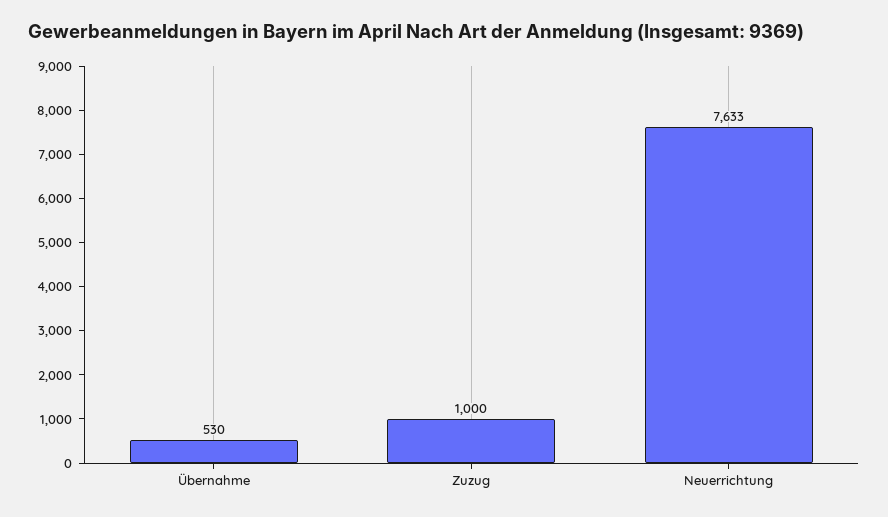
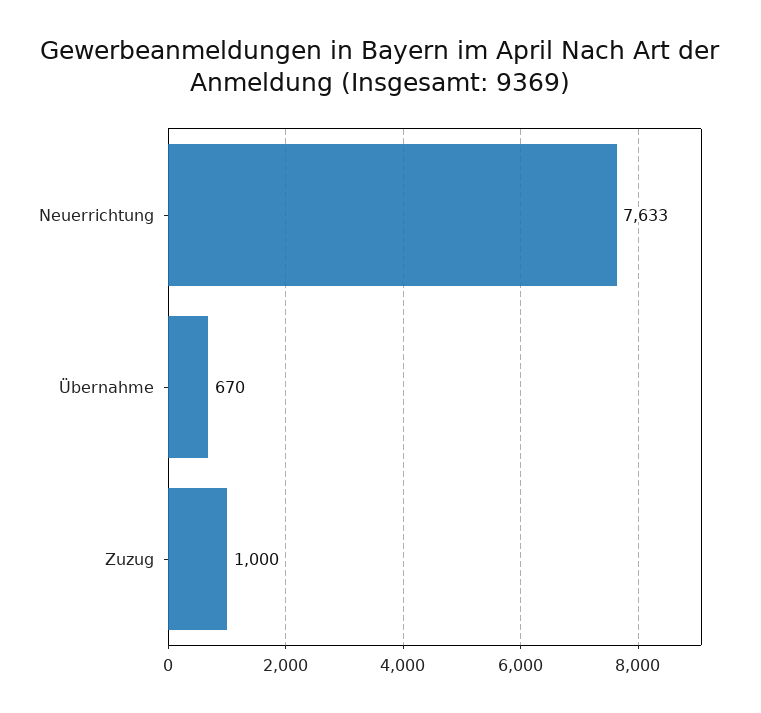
Übernahme: 530 -> 670

